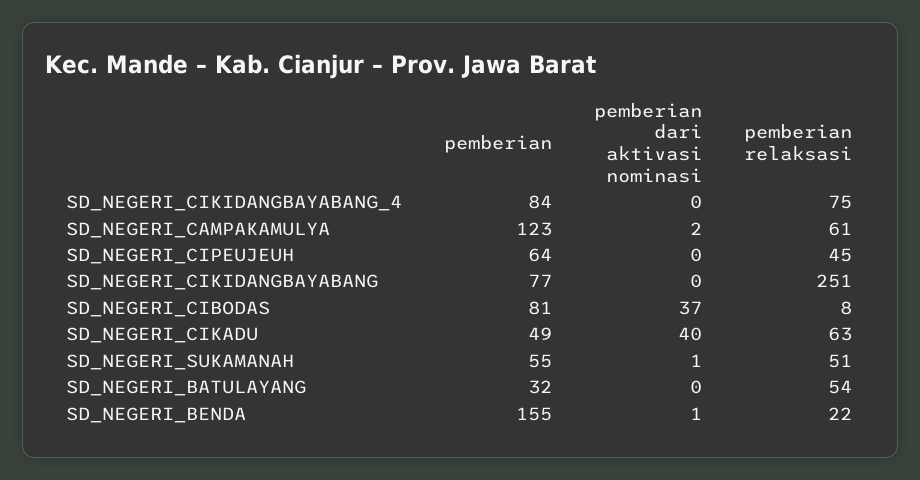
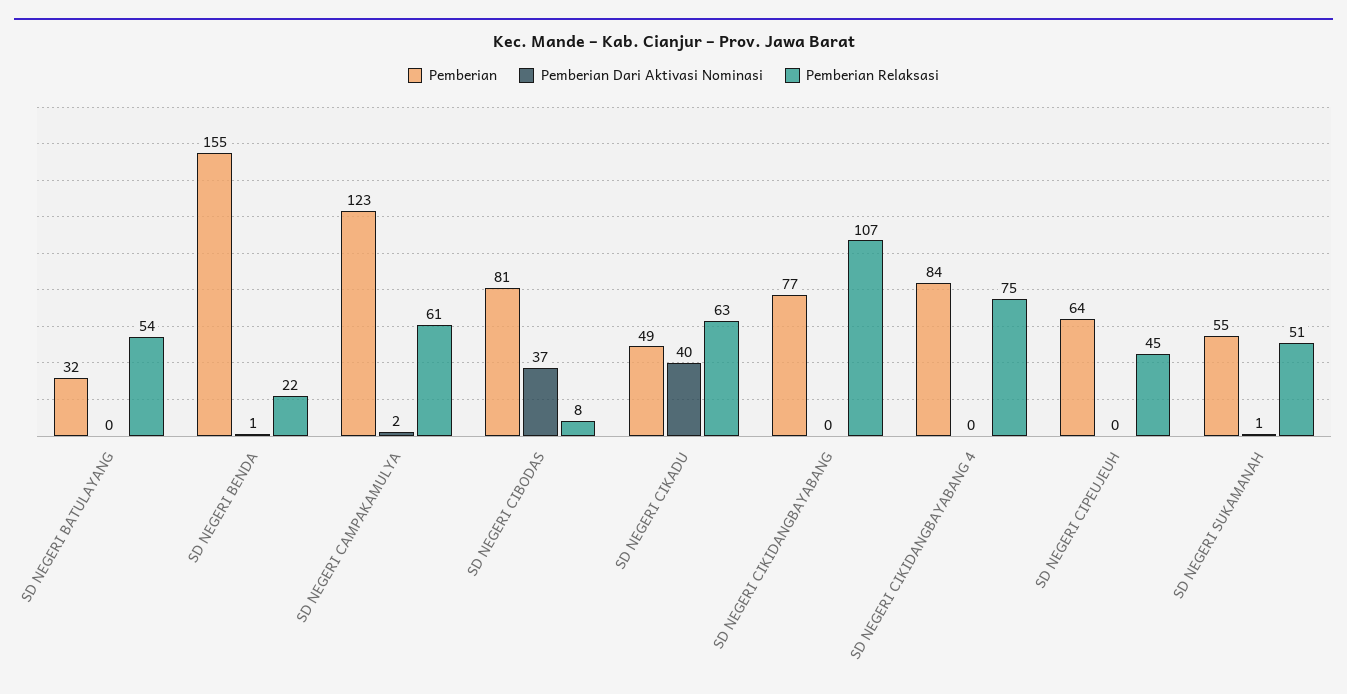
pemberian relaksasi, SD_NEGERI_CIKIDANGBAYABANG: 251 -> 107

